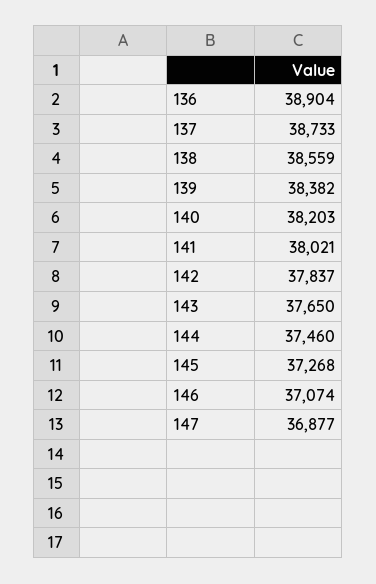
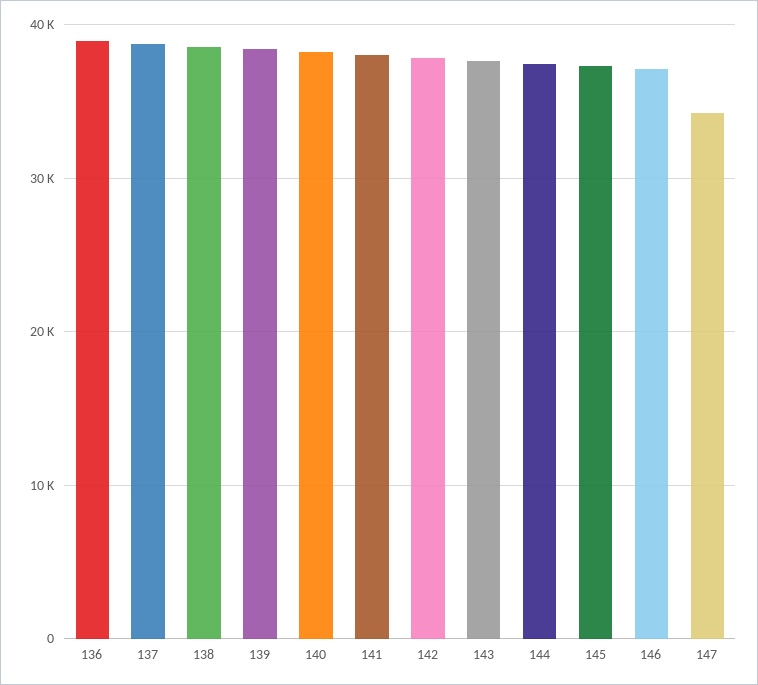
147: 36877 -> 34000

